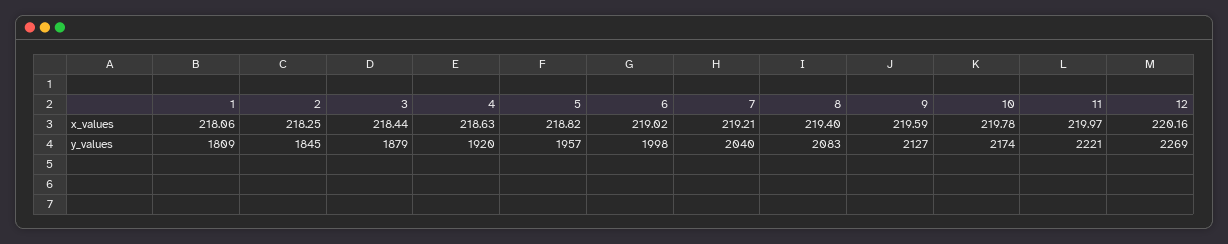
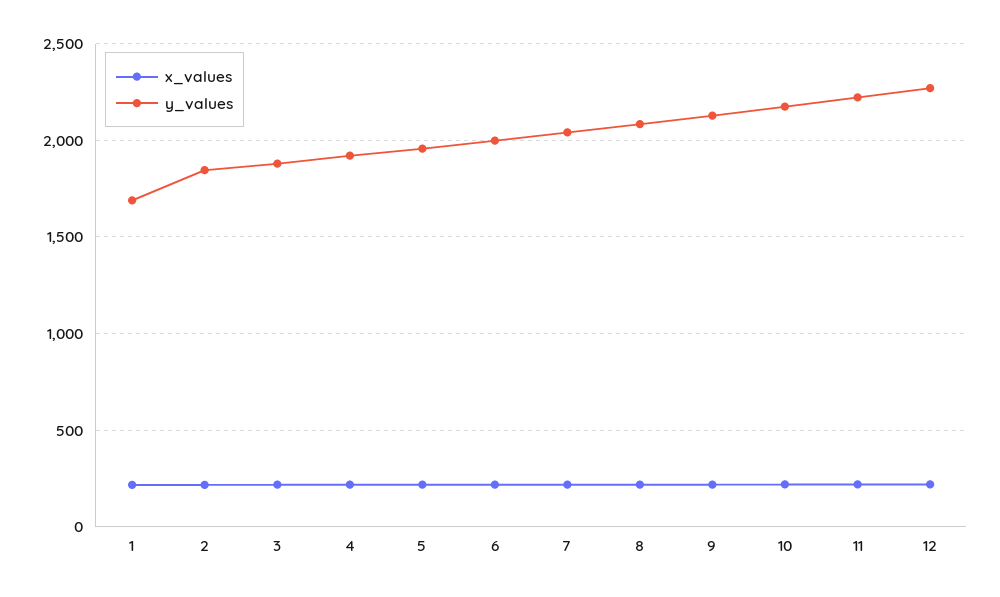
y_values, 1: 1809 -> 1700

